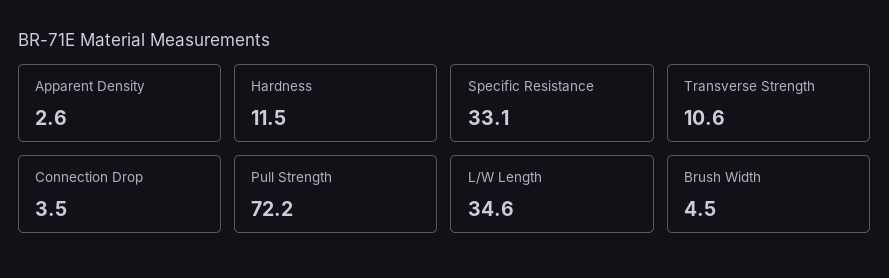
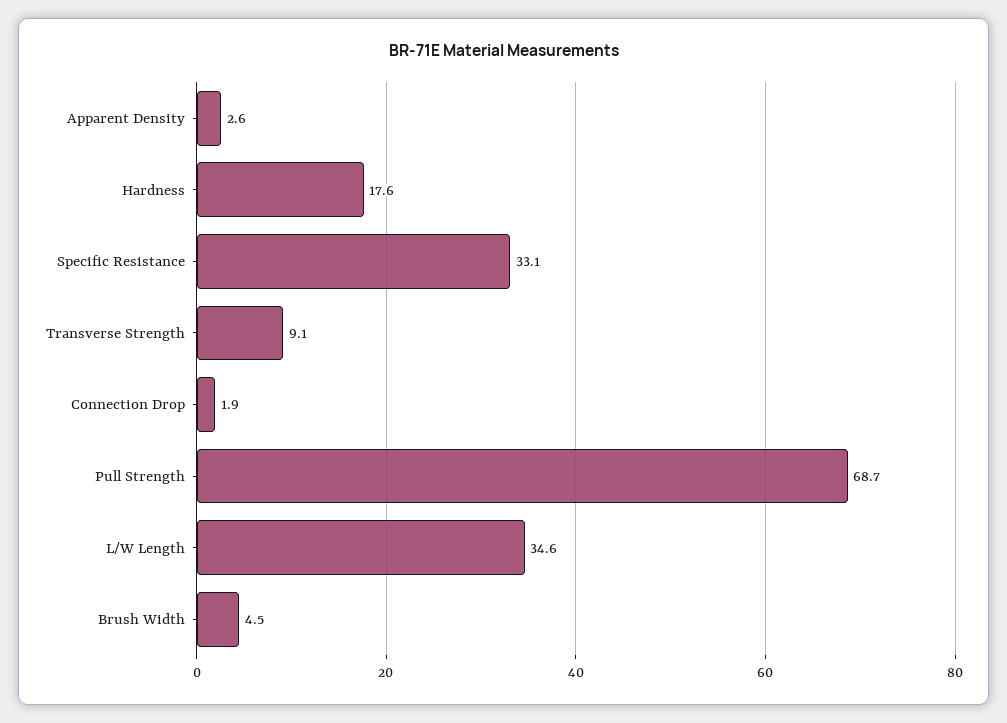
Hardness: 11.5 -> 17.6
Transverse Strength: 10.6 -> 9.1
Connection Drop: 3.5 -> 1.9
Pull Strength: 72.2 -> 68.7

